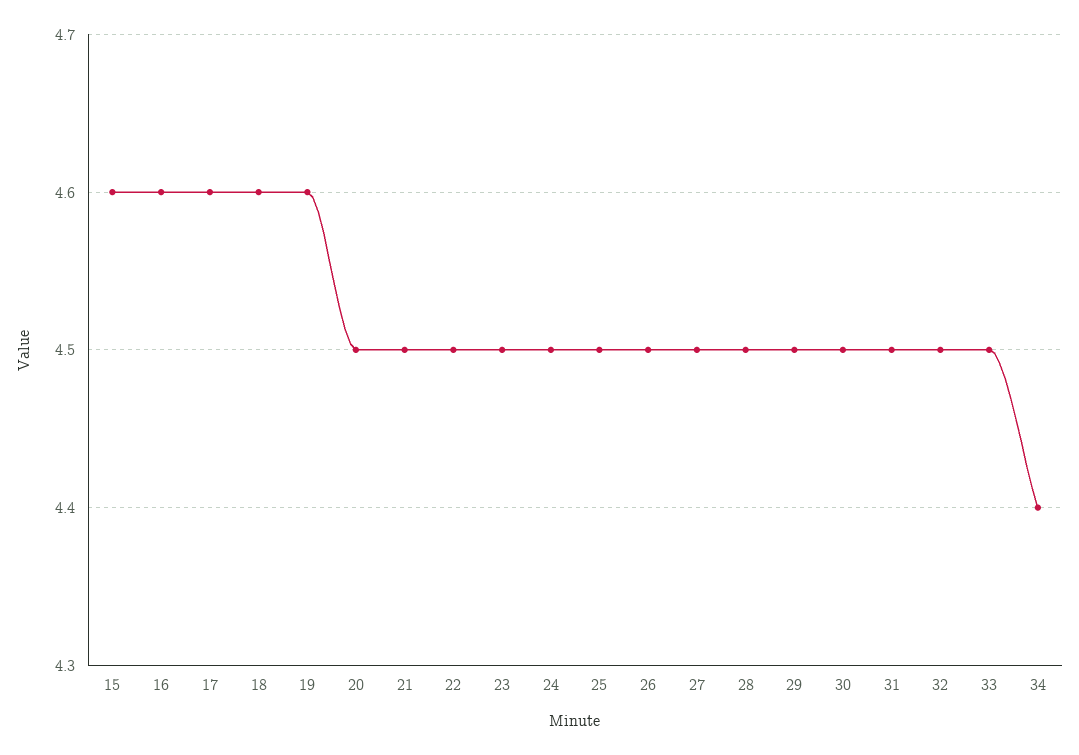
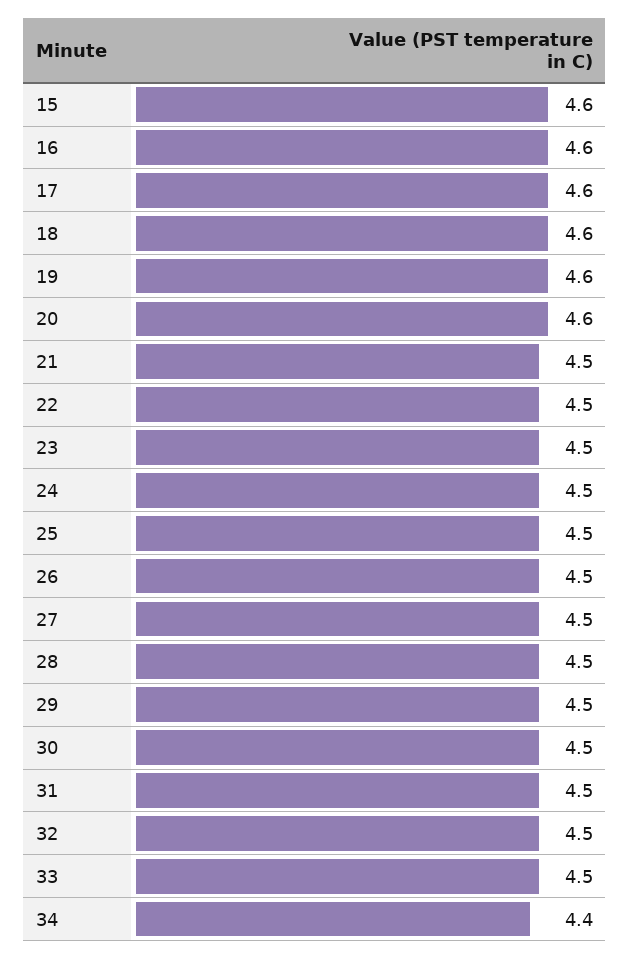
20: 4.5 -> 4.6

